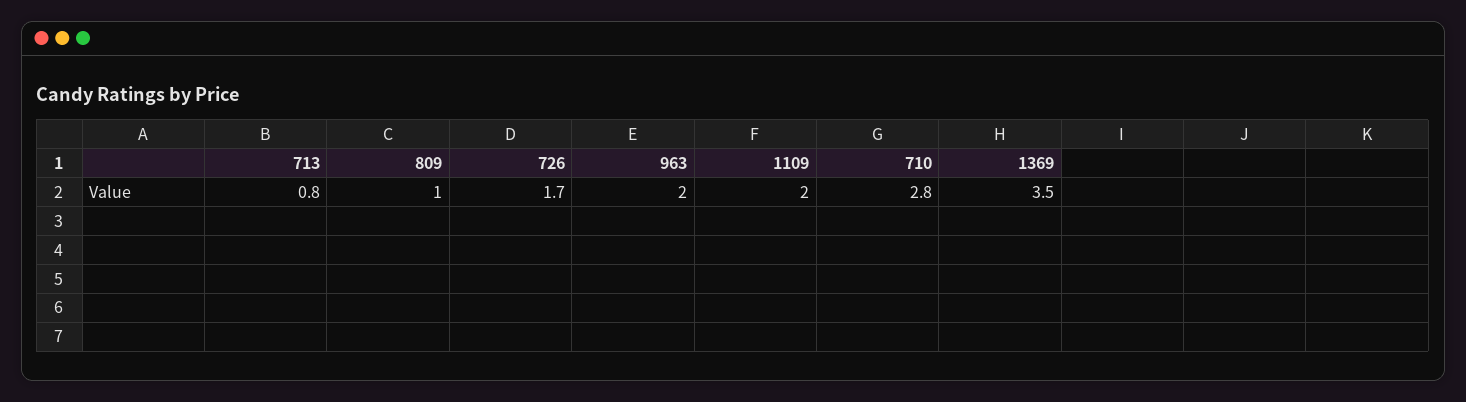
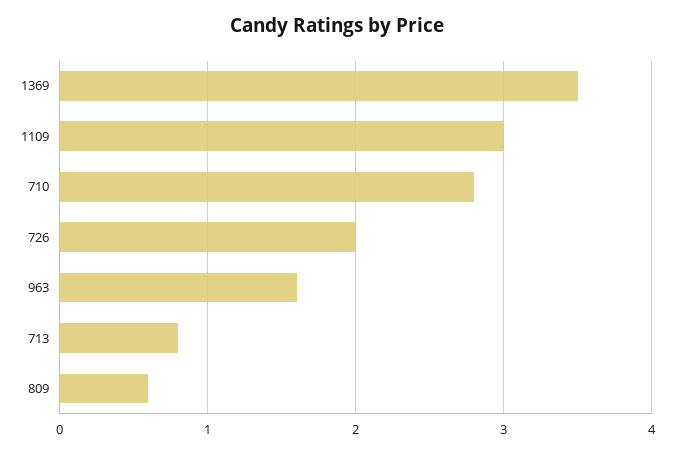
809: 1 -> 0.6
726: 1.7 -> 2
963: 2 -> 1.6
1109: 2 -> 3

